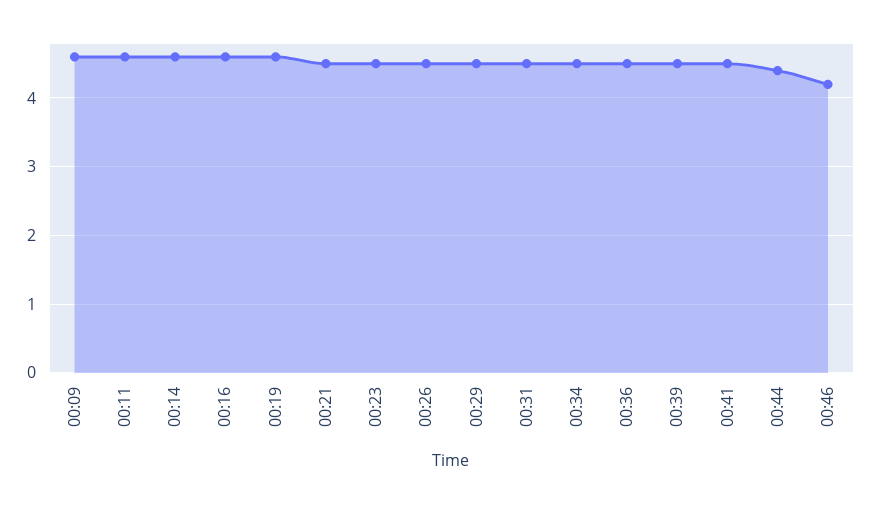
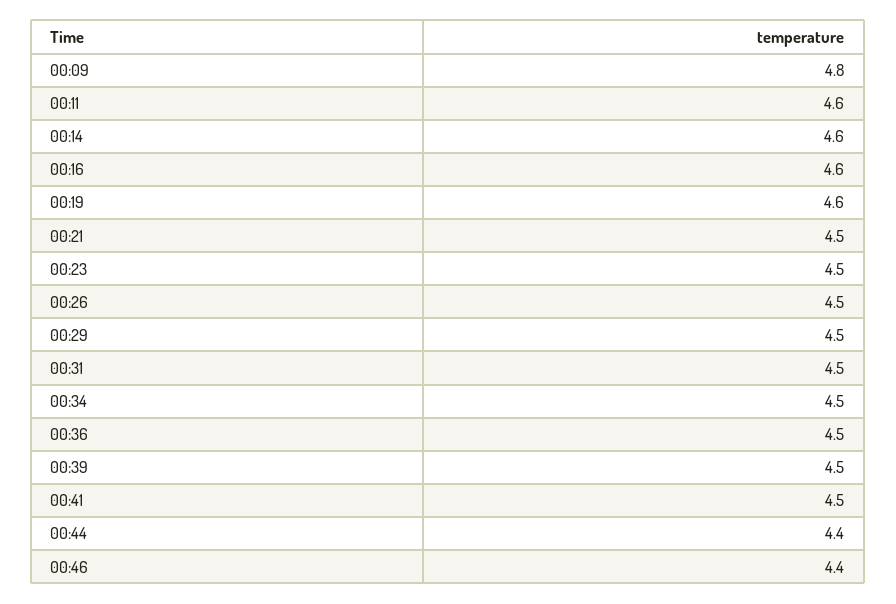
00:09: 4.6 -> 4.8
00:46: 4.2 -> 4.4

